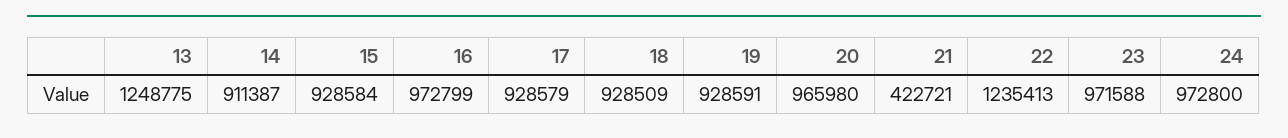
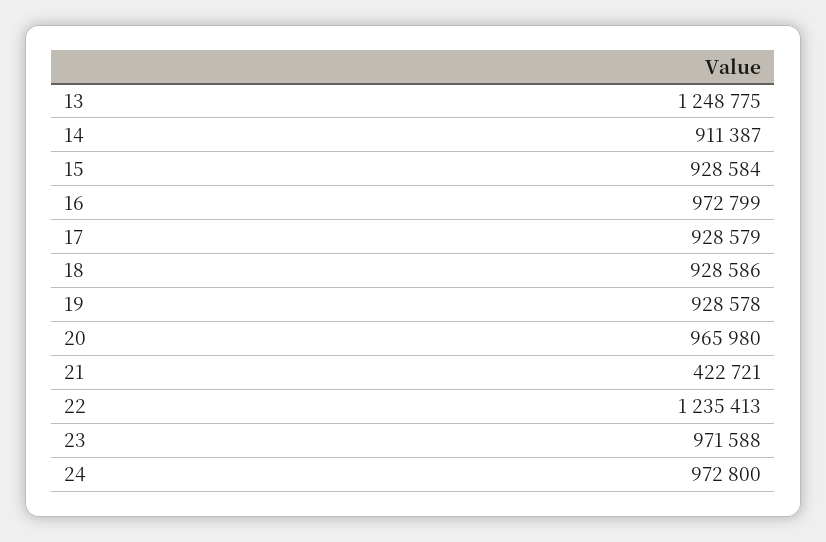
18: 928509 -> 928586
19: 928591 -> 928578

